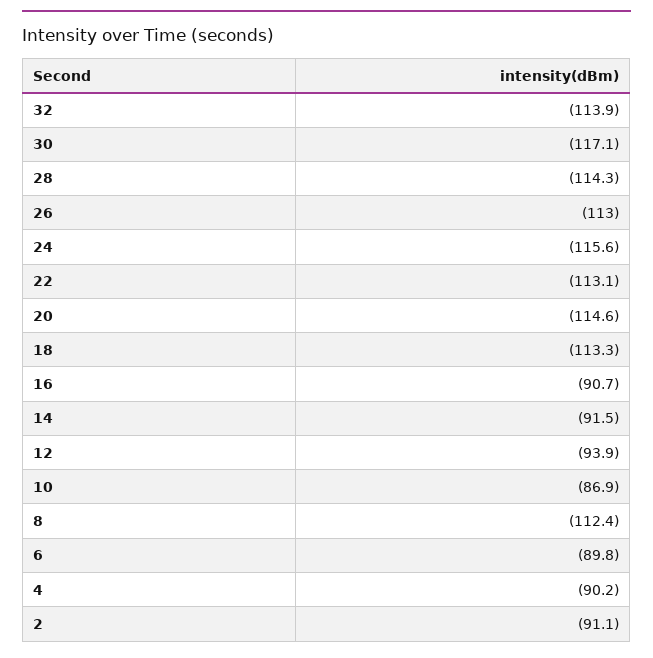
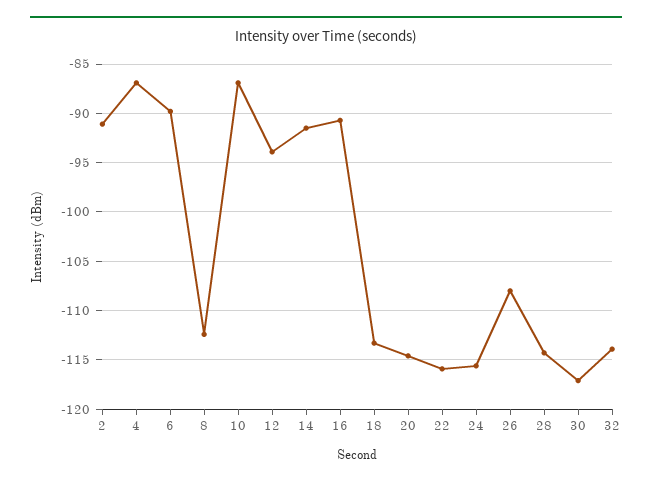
26: -113 -> -108
22: -113.1 -> -116
4: -90.2 -> -87

